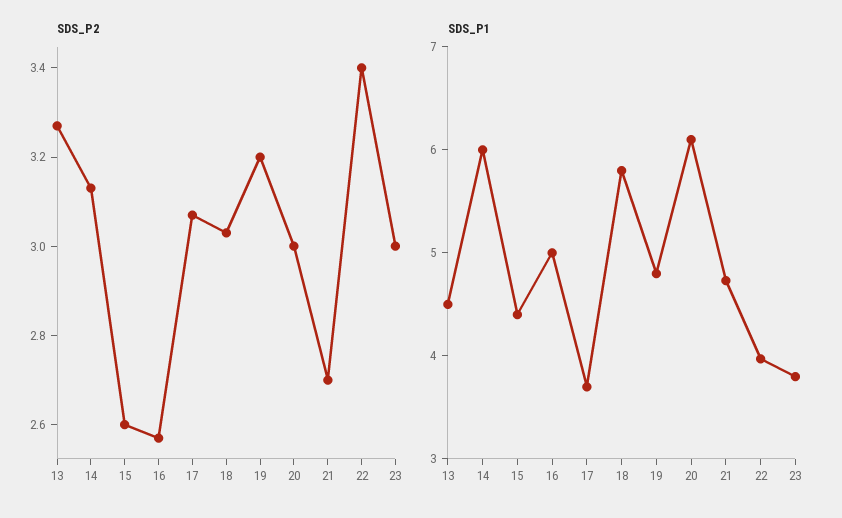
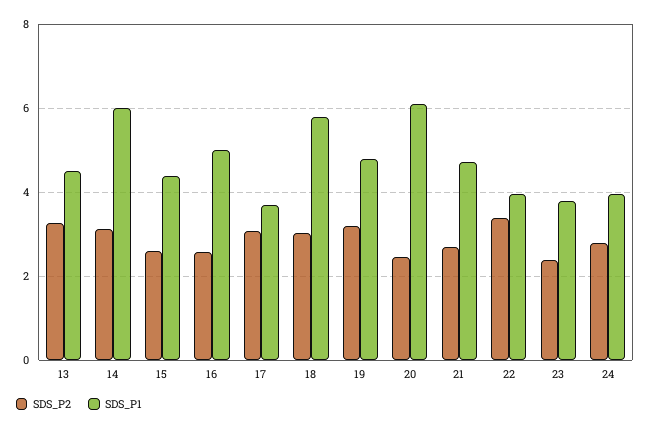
SDS_P2, 20: 3 -> 2.4
SDS_P2, 23: 3 -> 2.4
SDS_P2, 24: none -> 2.8
SDS_P1, 24: none -> 4

